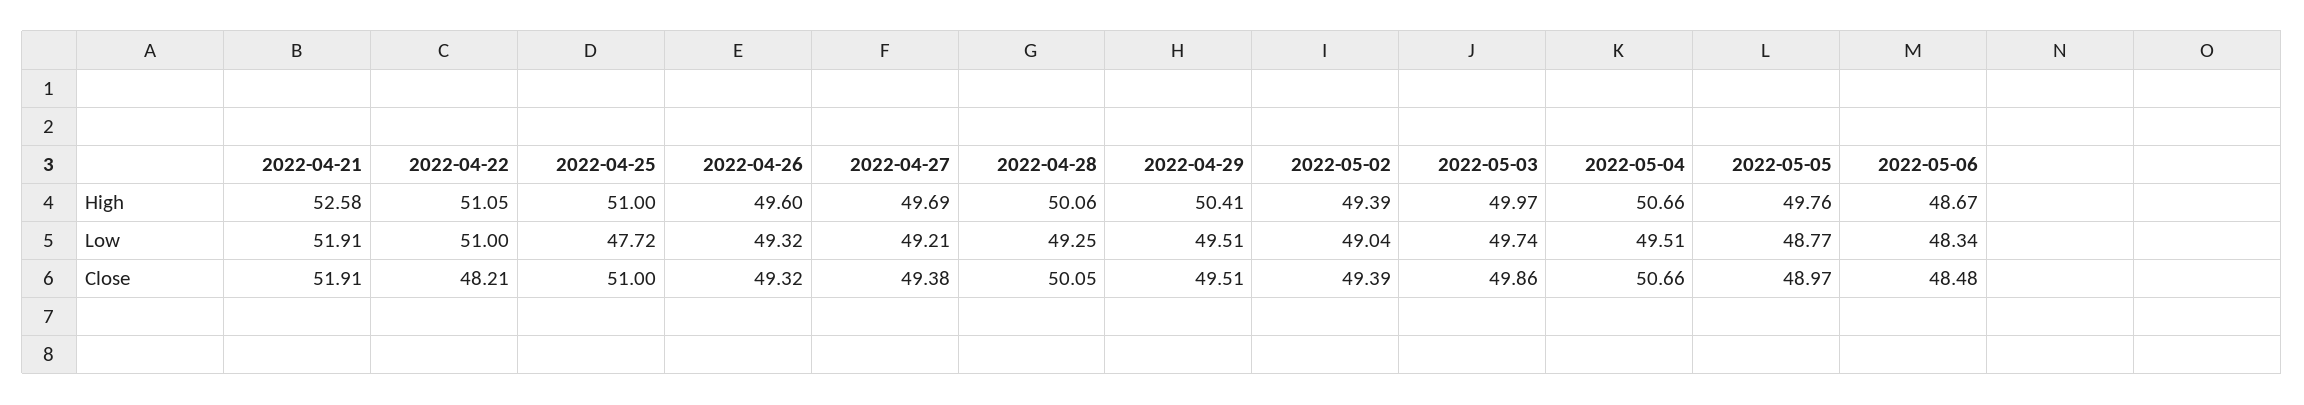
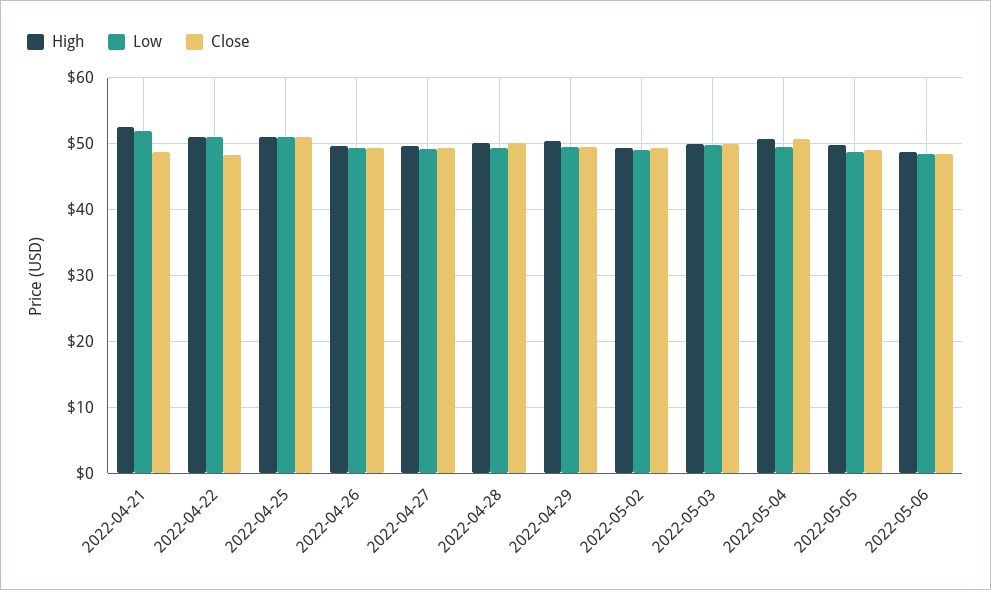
Low, 2022-04-25: 47.72 -> 51
Close, 2022-04-21: 51.91 -> 49

